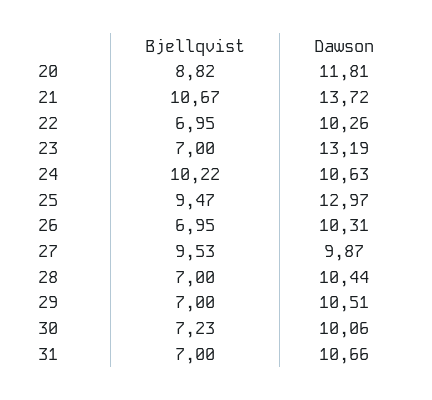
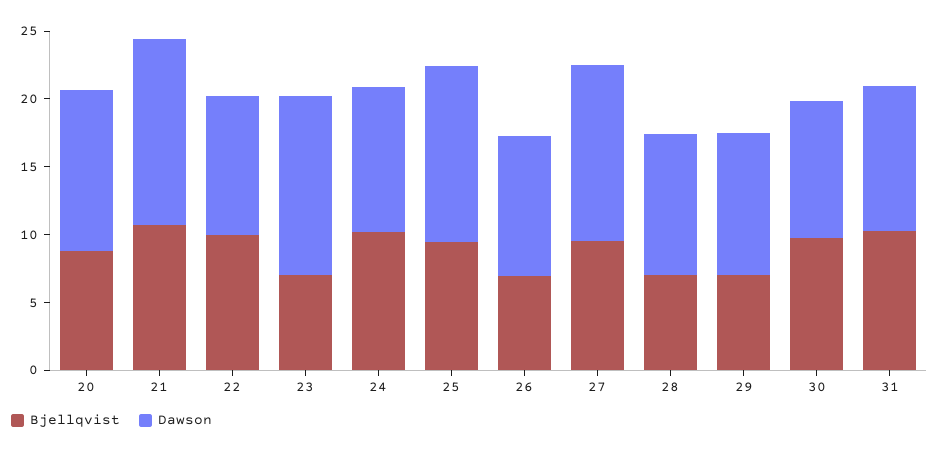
Bjellqvist, 22: 6.95 -> 10
Dawson, 27: 9.87 -> 13
Bjellqvist, 30: 7.23 -> 10
Bjellqvist, 31: 7 -> 10

